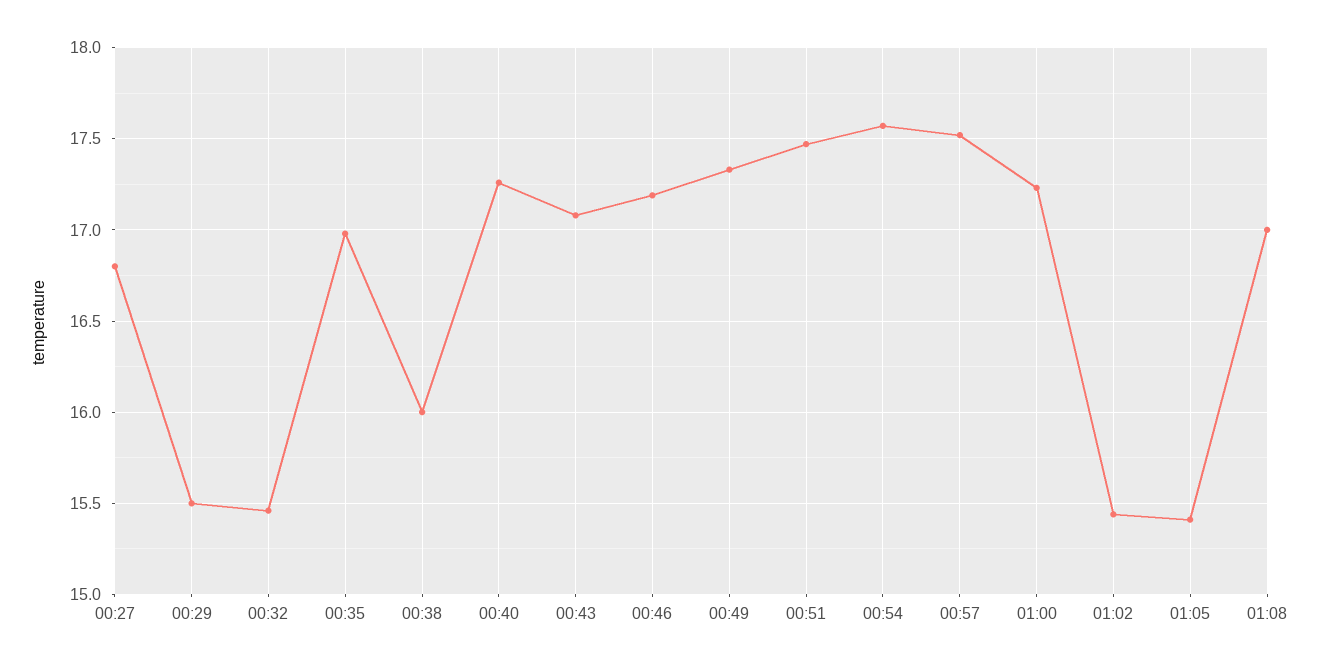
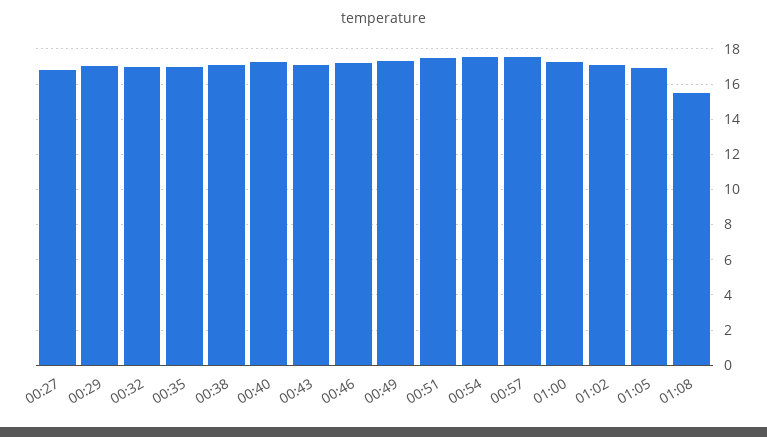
00:29: 15.5 -> 17
00:32: 15.45 -> 17
00:38: 16 -> 17
01:02: 15.45 -> 17
01:05: 15.4 -> 17
01:08: 17 -> 15.5

